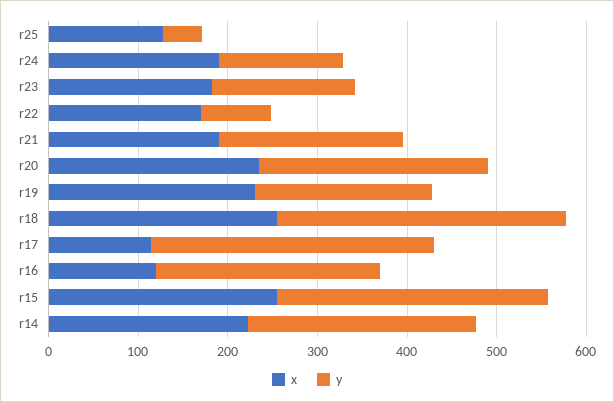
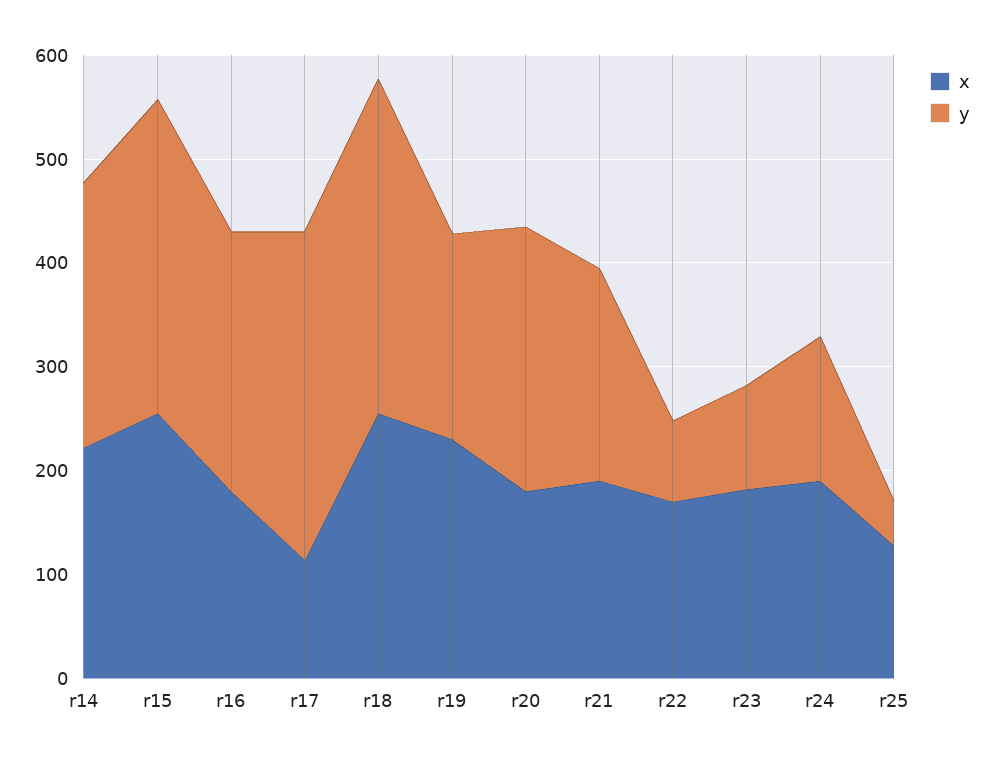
y, r23: 160 -> 100
x, r20: 240 -> 180
x, r16: 120 -> 180

